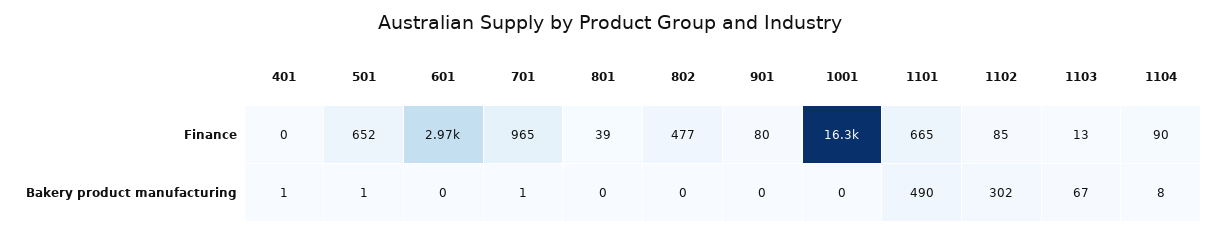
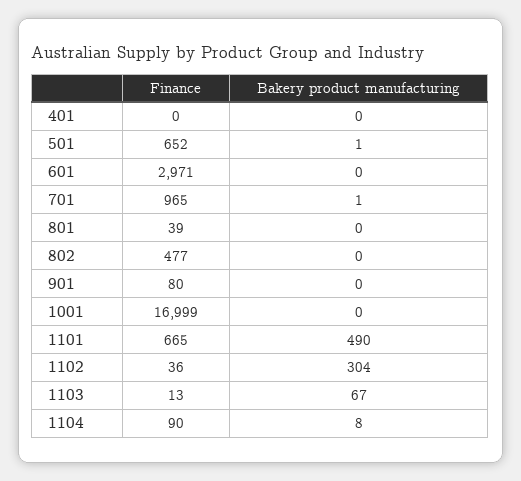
1001, Finance: 16300 -> 16999
1102, Finance: 85 -> 36
401, Bakery product manufacturing: 1 -> 0
1102, Bakery product manufacturing: 302 -> 304

